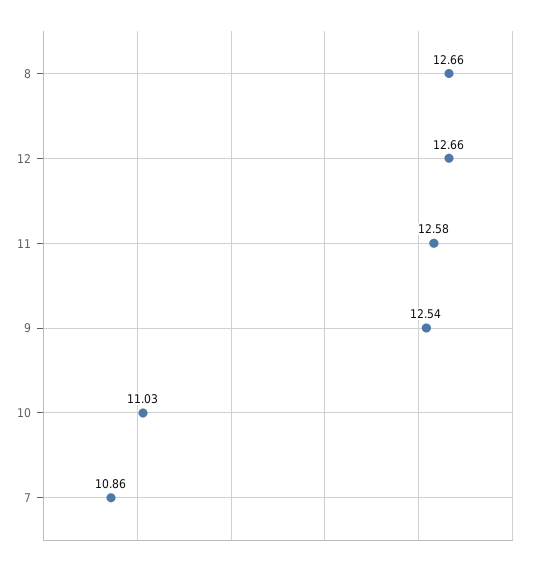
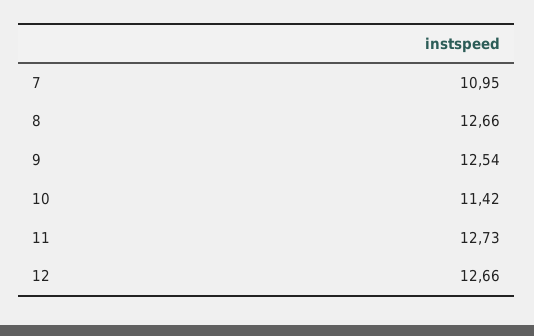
11: 12.58 -> 12.73
10: 11.03 -> 11.42
7: 10.86 -> 10.95

